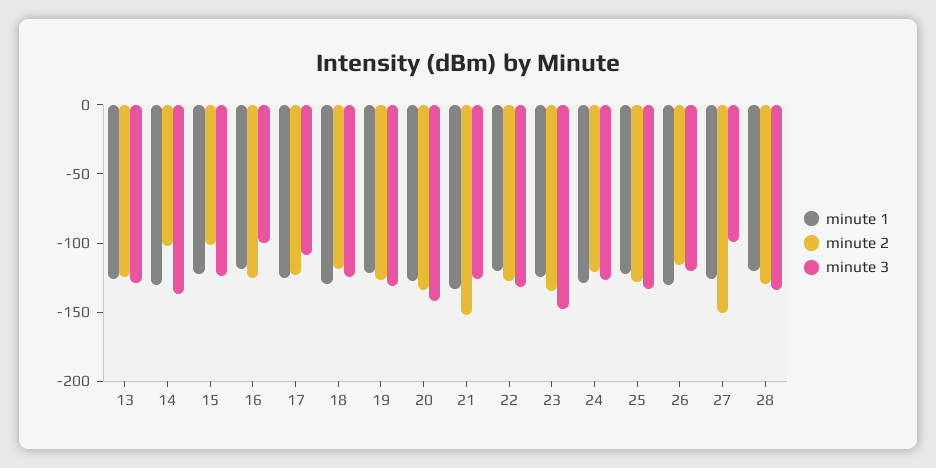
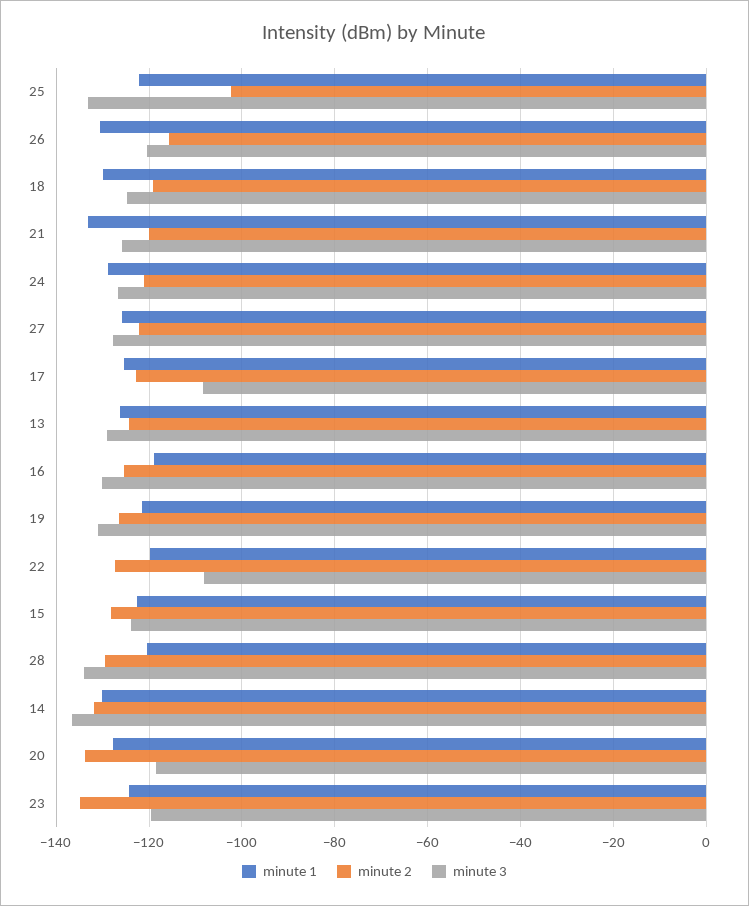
minute 2, 14: -100 -> -132
minute 2, 15: -100 -> -128
minute 3, 16: -100 -> -130
minute 3, 20: -140 -> -118
minute 2, 21: -150 -> -120
minute 3, 22: -130 -> -108
minute 3, 23: -150 -> -120
minute 2, 25: -130 -> -102
minute 2, 27: -150 -> -122
minute 3, 27: -100 -> -128

